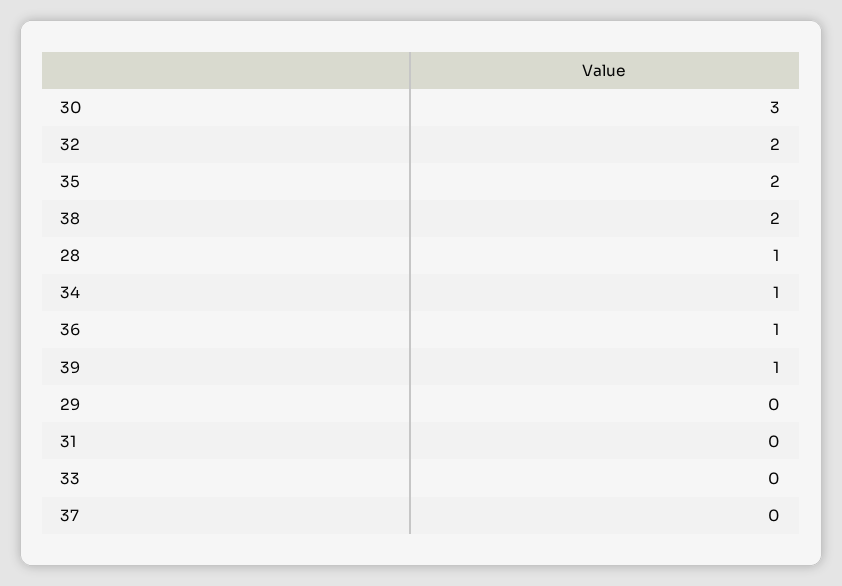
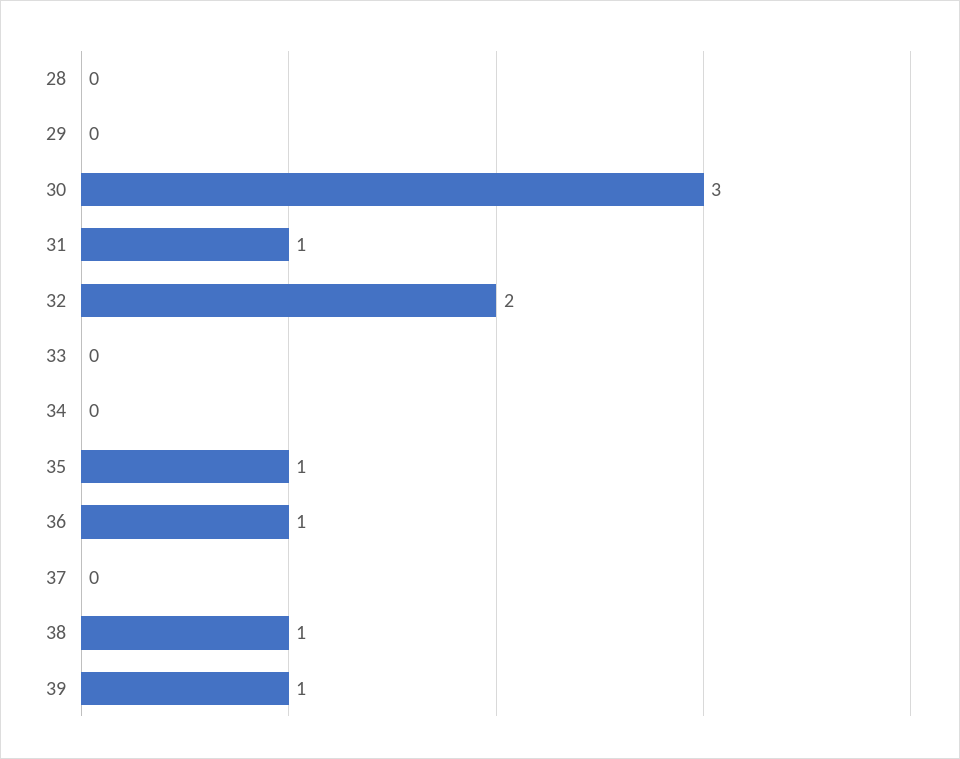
35: 2 -> 1
38: 2 -> 1
28: 1 -> 0
34: 1 -> 0
31: 0 -> 1

